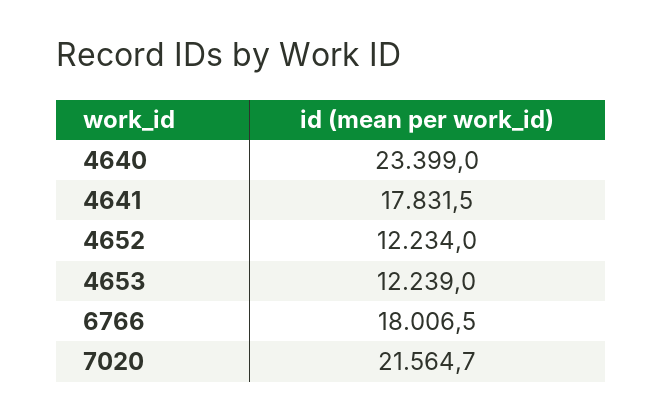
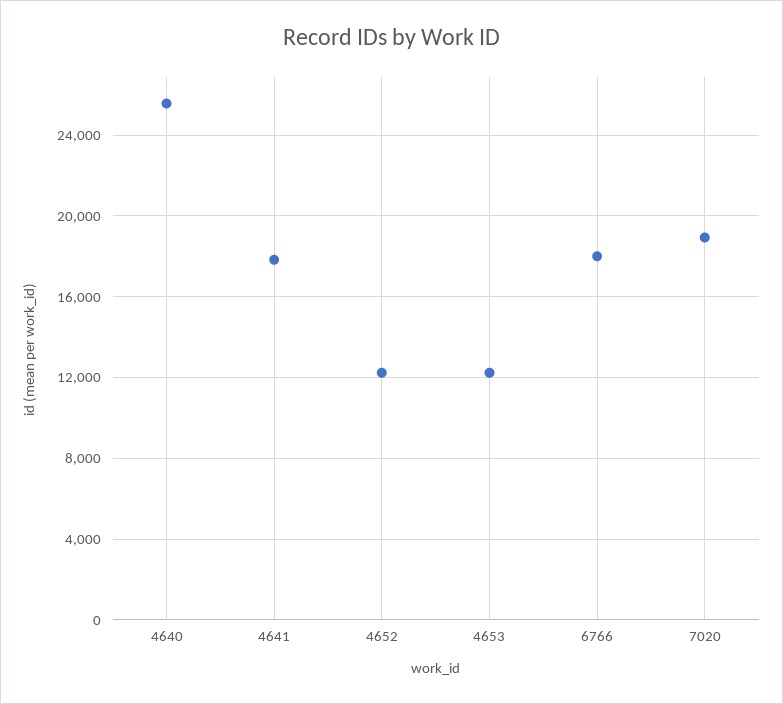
4640: 23399 -> 25500
7020: 21564.7 -> 19000

